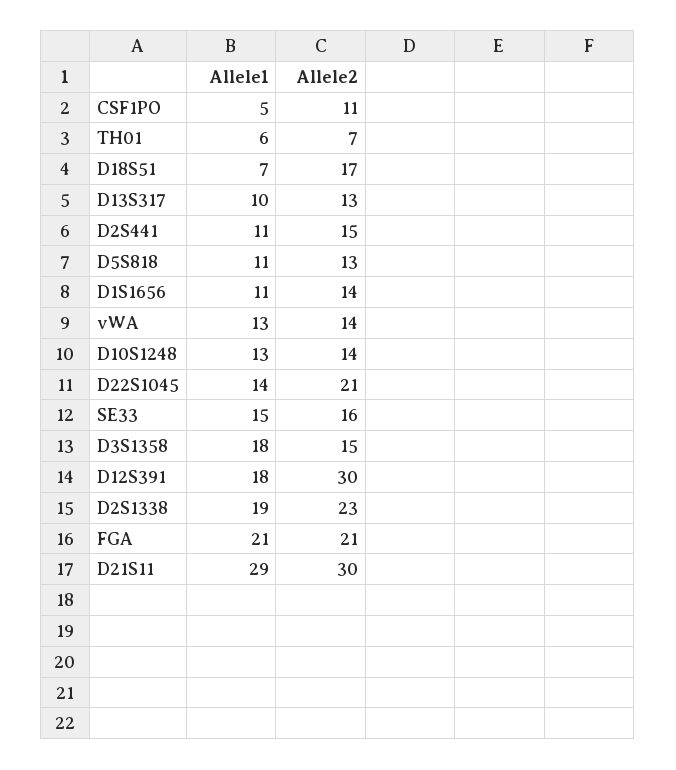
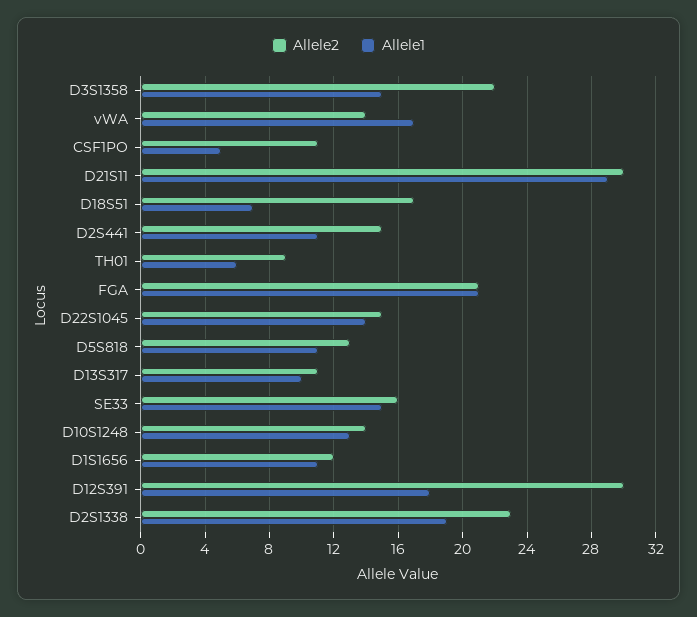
Allele2, TH01: 7 -> 9
Allele2, D13S317: 13 -> 11
Allele2, D1S1656: 14 -> 12
Allele1, vWA: 13 -> 17
Allele2, D22S1045: 21 -> 15
Allele1, D3S1358: 18 -> 15
Allele2, D3S1358: 15 -> 22

